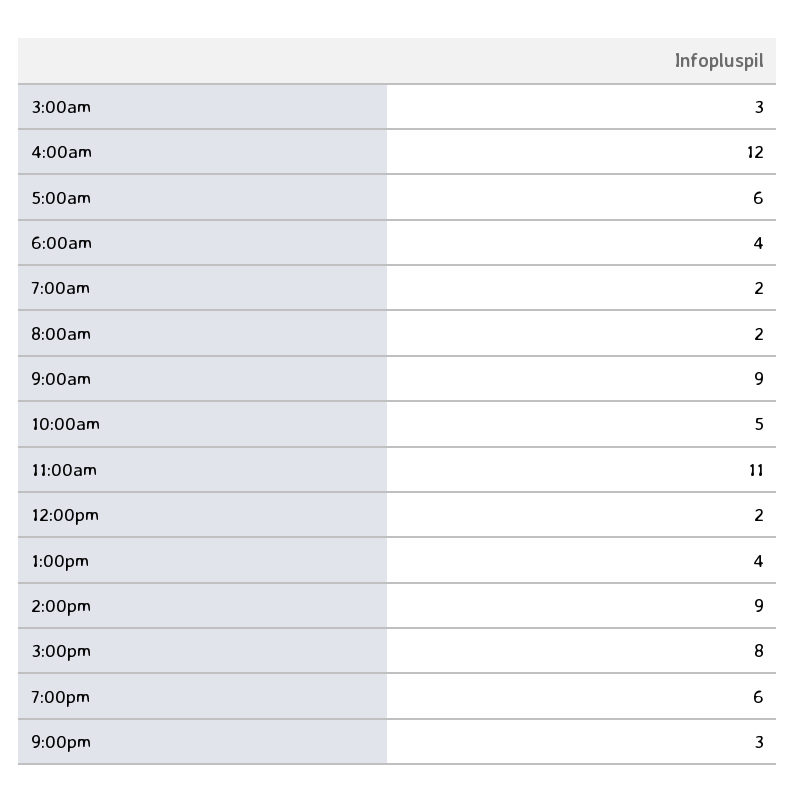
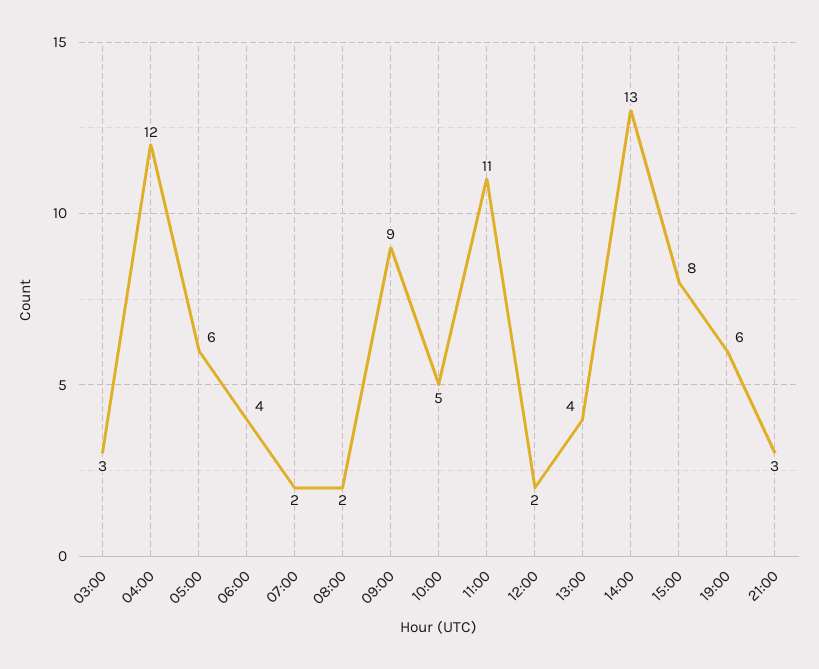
2:00pm: 9 -> 13

